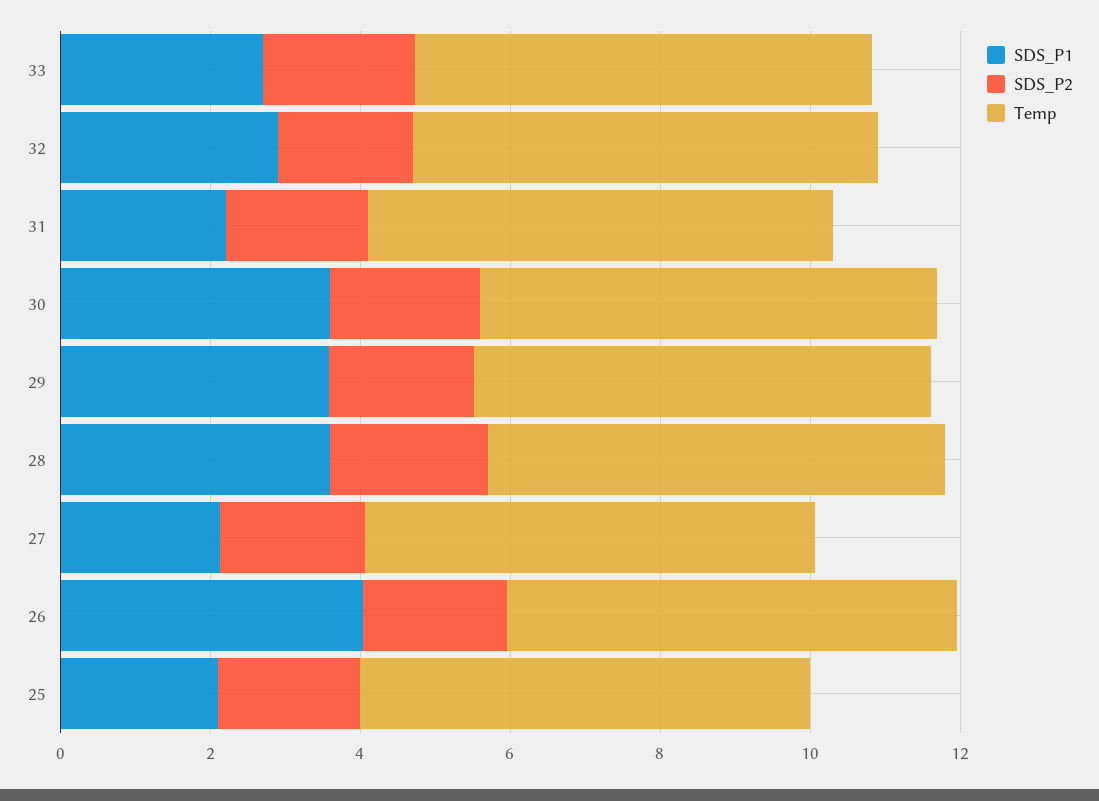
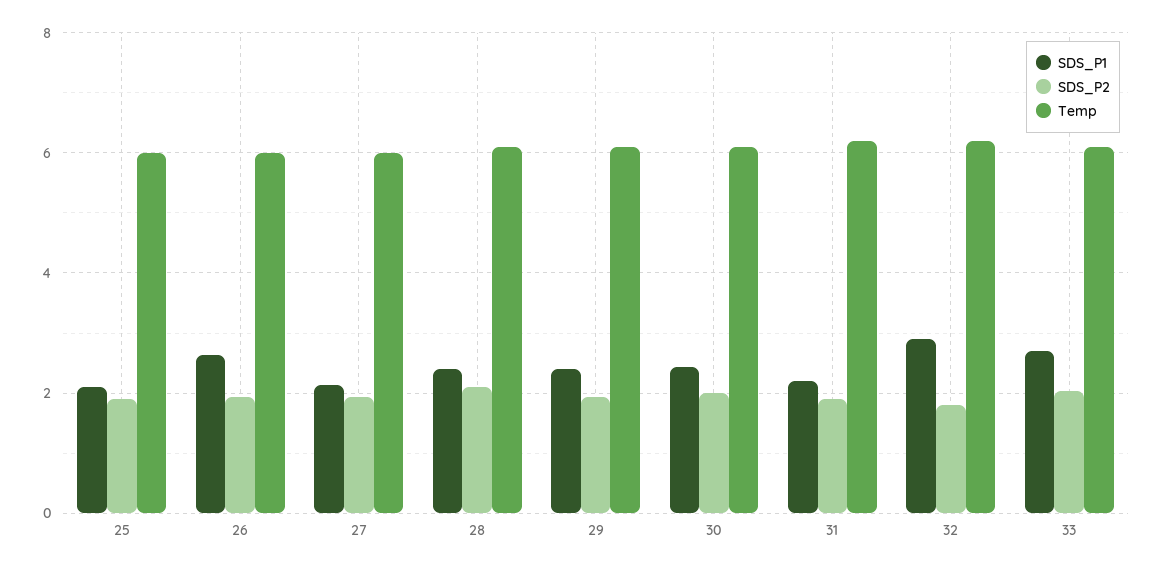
SDS_P1, 30: 3.5 -> 2.4
SDS_P1, 29: 3.5 -> 2.4
SDS_P1, 28: 3.5 -> 2.4
SDS_P1, 26: 4 -> 2.6

